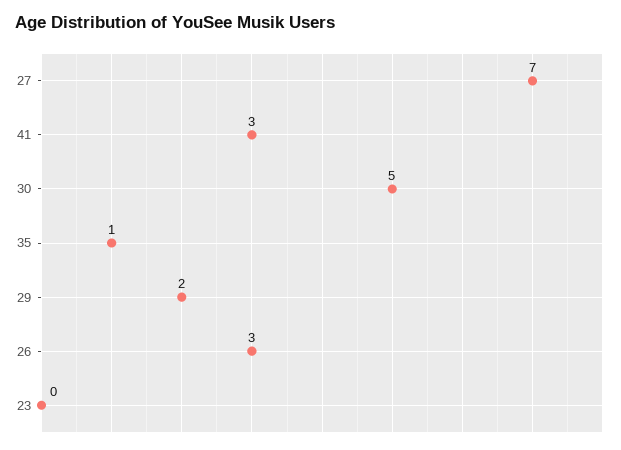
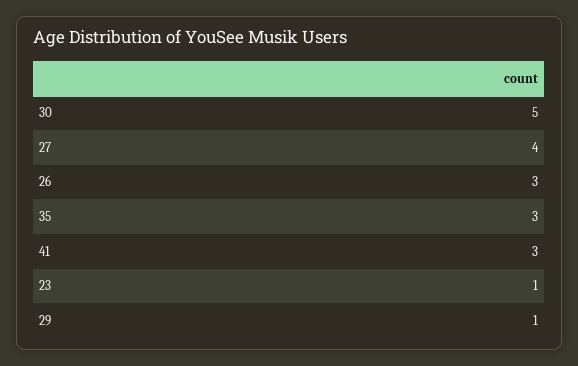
27: 7 -> 4
35: 1 -> 3
29: 2 -> 1
23: 0 -> 1

